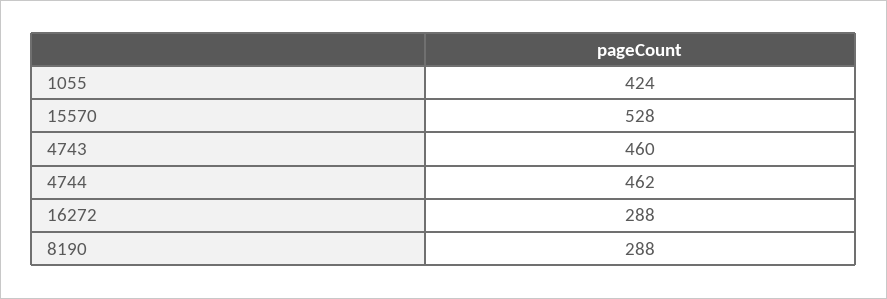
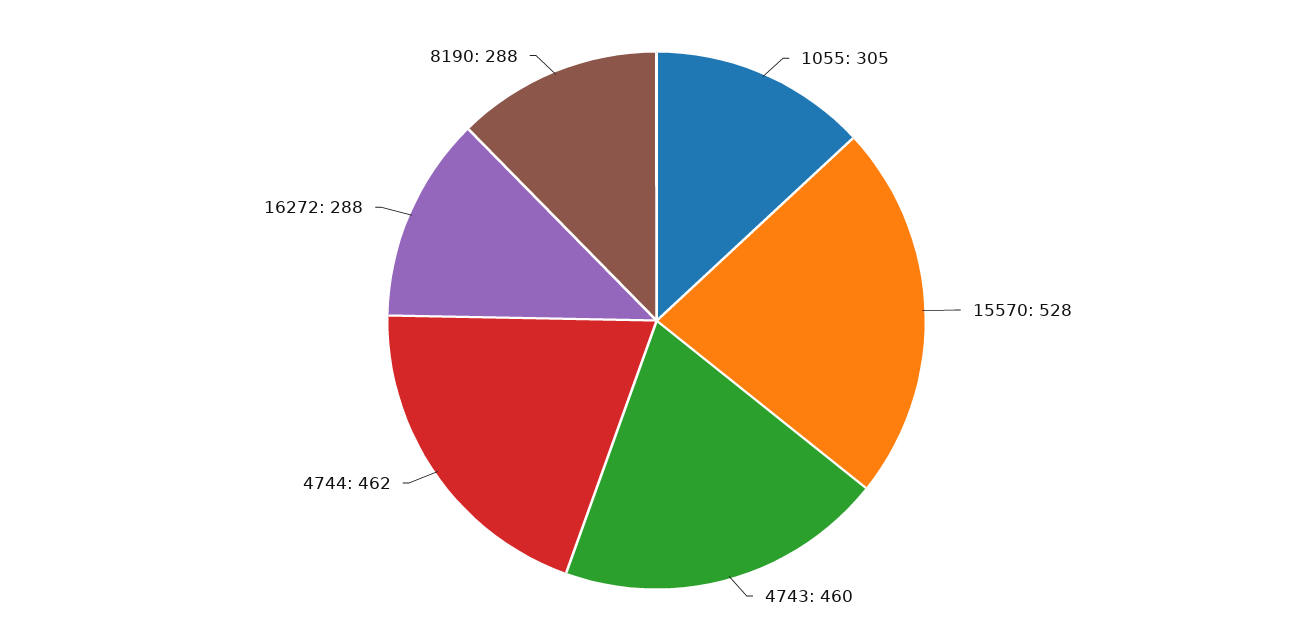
1055: 424 -> 305

